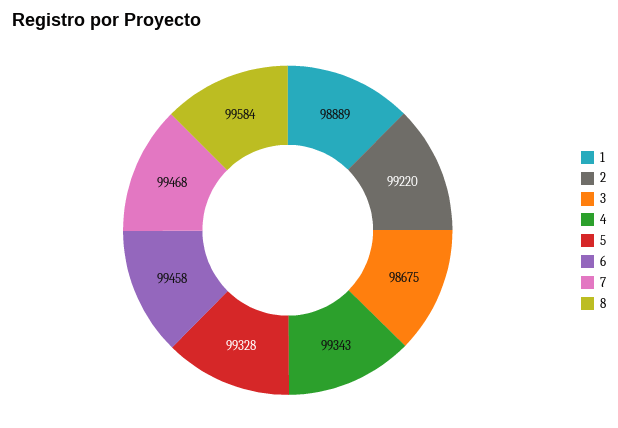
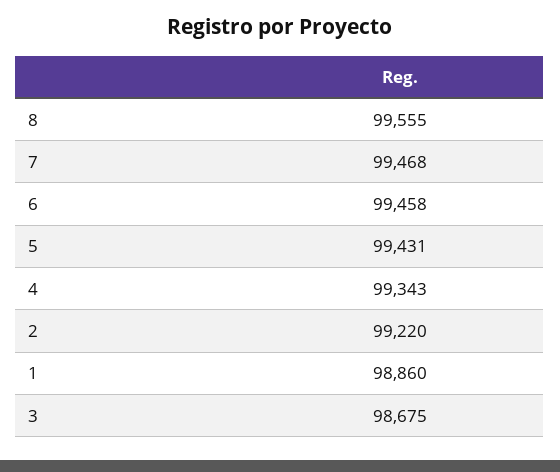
1: 98889 -> 98860
5: 99328 -> 99431
8: 99584 -> 99555

